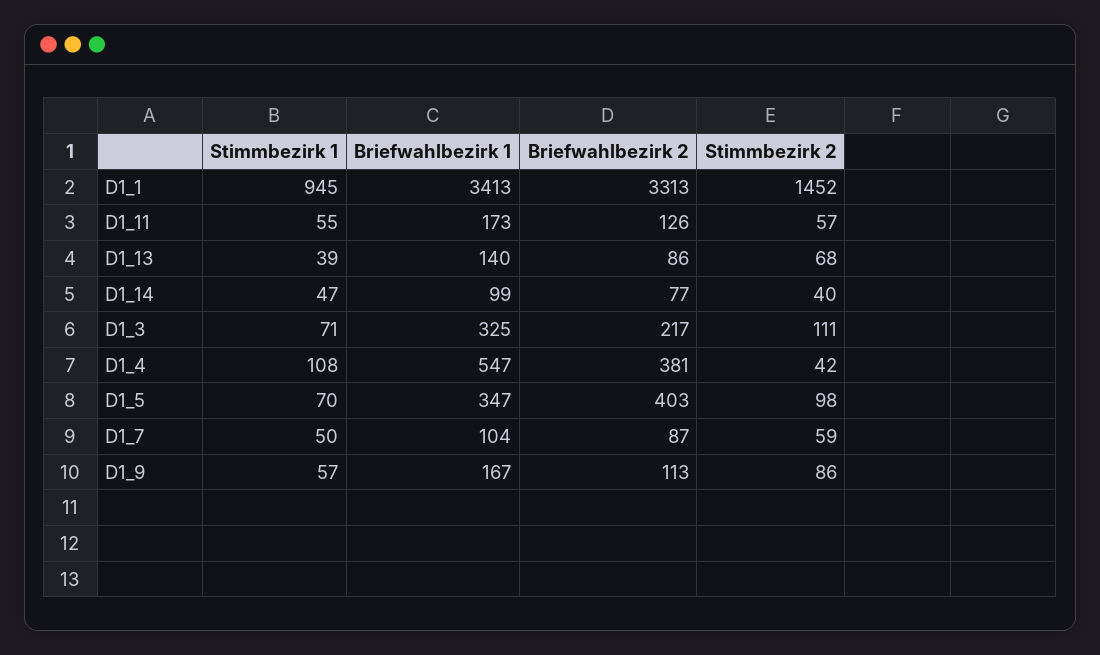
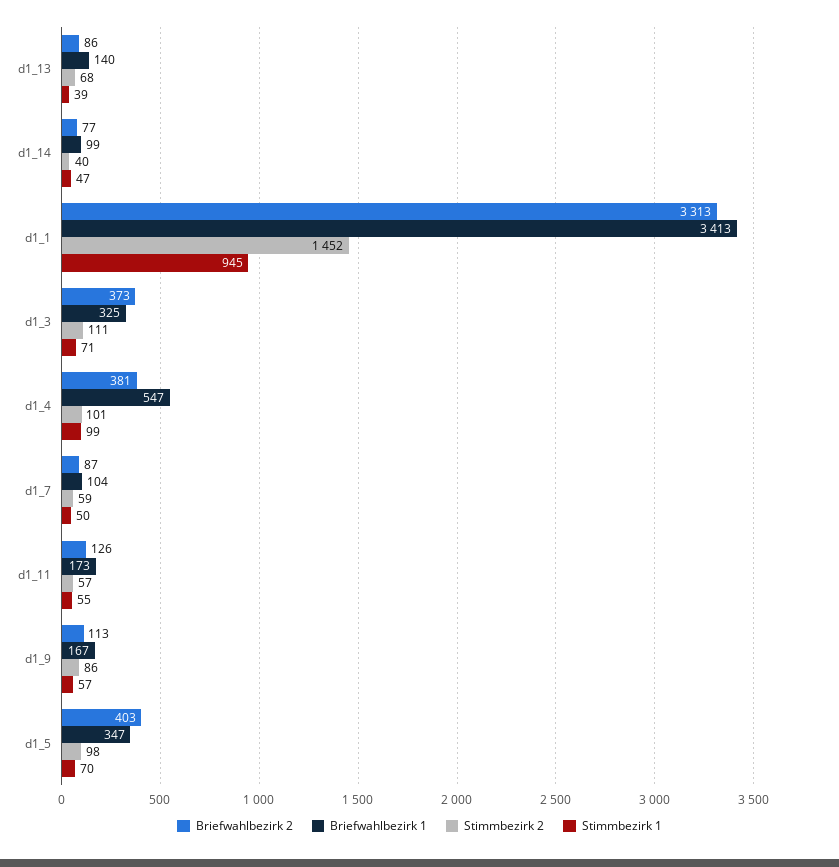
Briefwahlbezirk 2, D1_3: 217 -> 373
Stimmbezirk 1, D1_4: 108 -> 99
Stimmbezirk 2, D1_4: 42 -> 101

